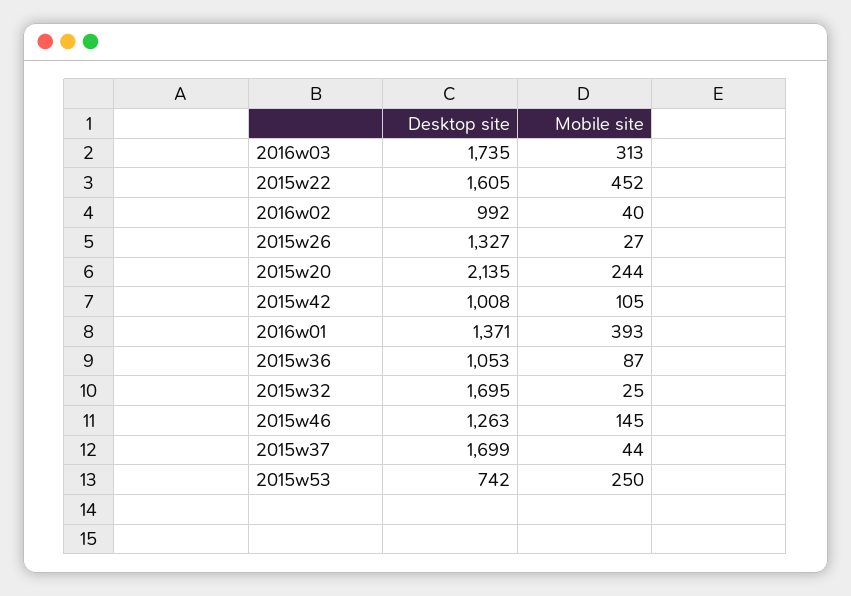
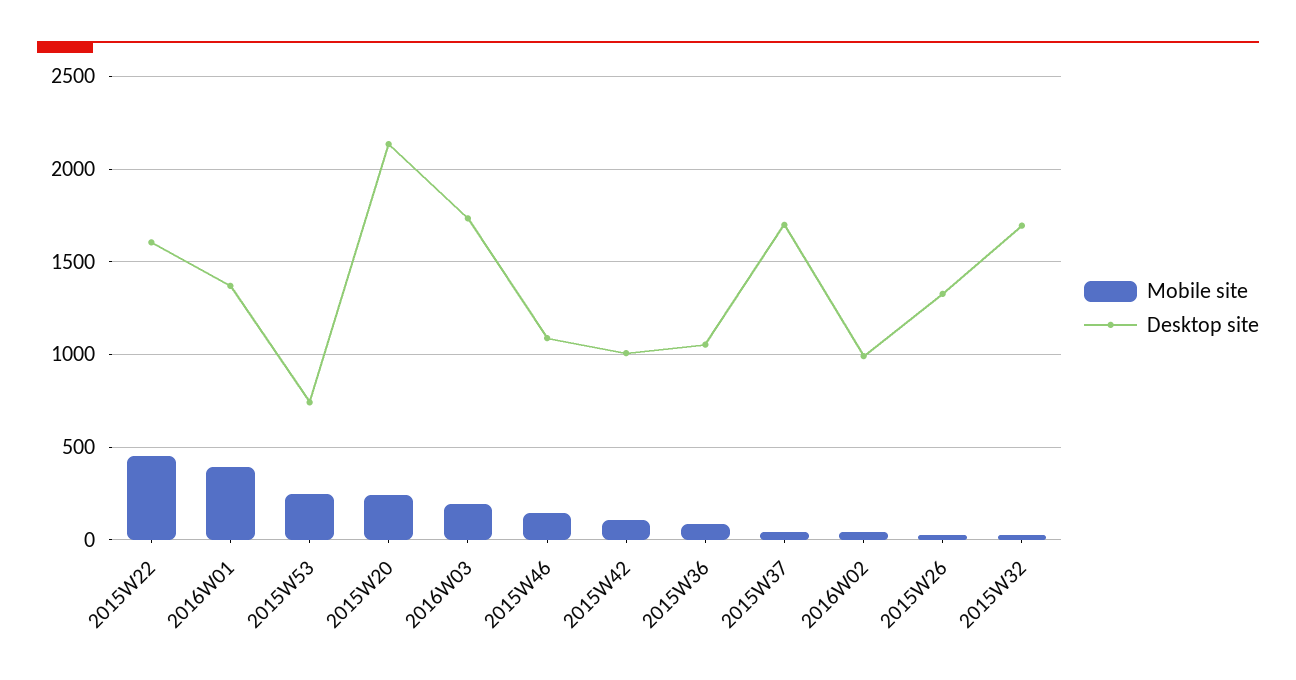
Mobile site, 2016w03: 313 -> 200
Desktop site, 2015w46: 1263 -> 1100

